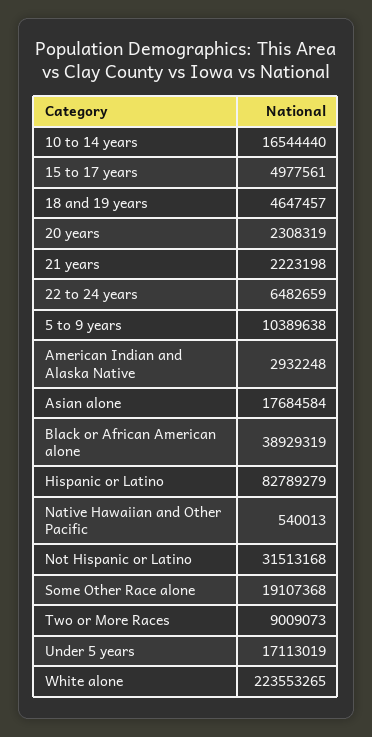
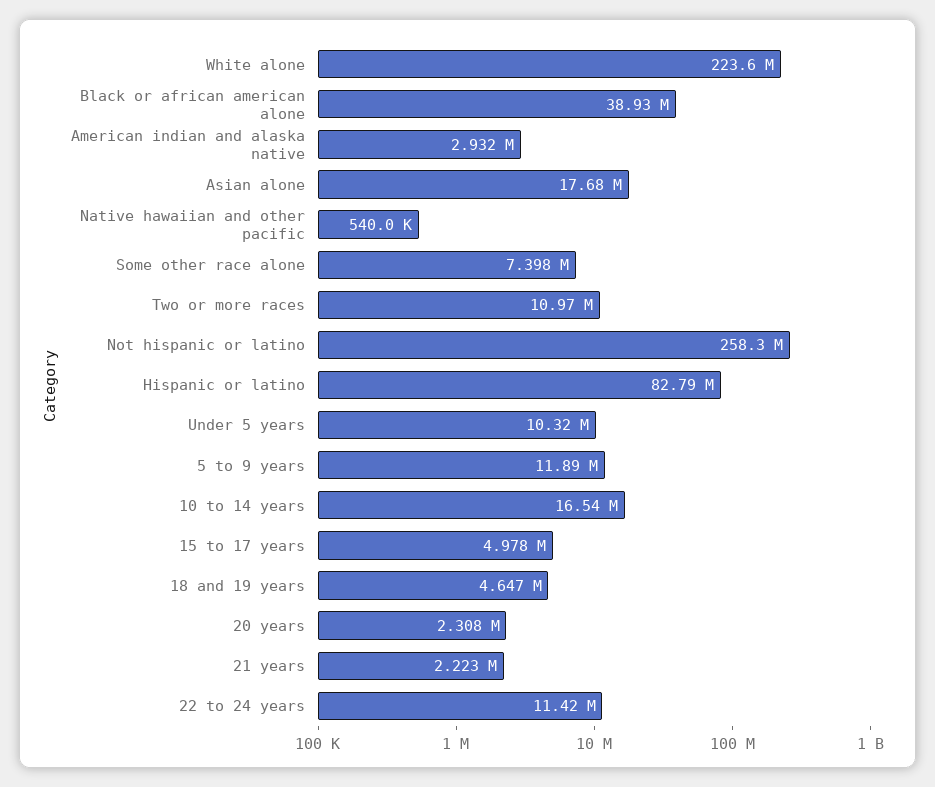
22 to 24 years: 6482659 -> 11420000
5 to 9 years: 10389638 -> 11890000
Not Hispanic or Latino: 31513168 -> 258300000
Some Other Race alone: 19107368 -> 7398000
Two or More Races: 9009073 -> 10970000
Under 5 years: 17113019 -> 10320000

